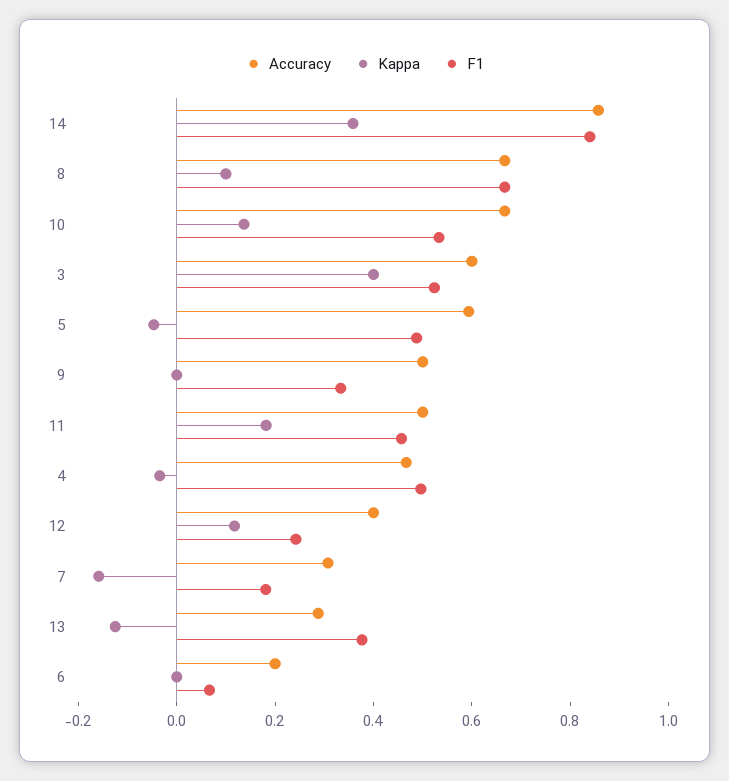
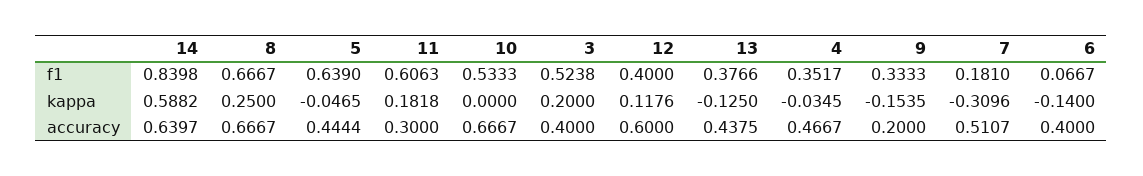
Accuracy, 14: 0.85 -> 0.6397
Kappa, 14: 0.35 -> 0.5882
Kappa, 8: 0.1 -> 0.25
Kappa, 10: 0.15 -> 0
Accuracy, 3: 0.6 -> 0.4
Kappa, 3: 0.4 -> 0.2
Accuracy, 5: 0.6 -> 0.4444
F1, 5: 0.5 -> 0.639
Accuracy, 9: 0.5 -> 0.2
Kappa, 9: 0 -> -0.1535
Accuracy, 11: 0.5 -> 0.3
F1, 11: 0.45 -> 0.6063
F1, 4: 0.5 -> 0.3517
Accuracy, 12: 0.4 -> 0.6
F1, 12: 0.25 -> 0.4
Accuracy, 7: 0.3 -> 0.5107
Kappa, 7: -0.15 -> -0.3096
Accuracy, 13: 0.3 -> 0.4375
Accuracy, 6: 0.2 -> 0.4
Kappa, 6: 0 -> -0.14

